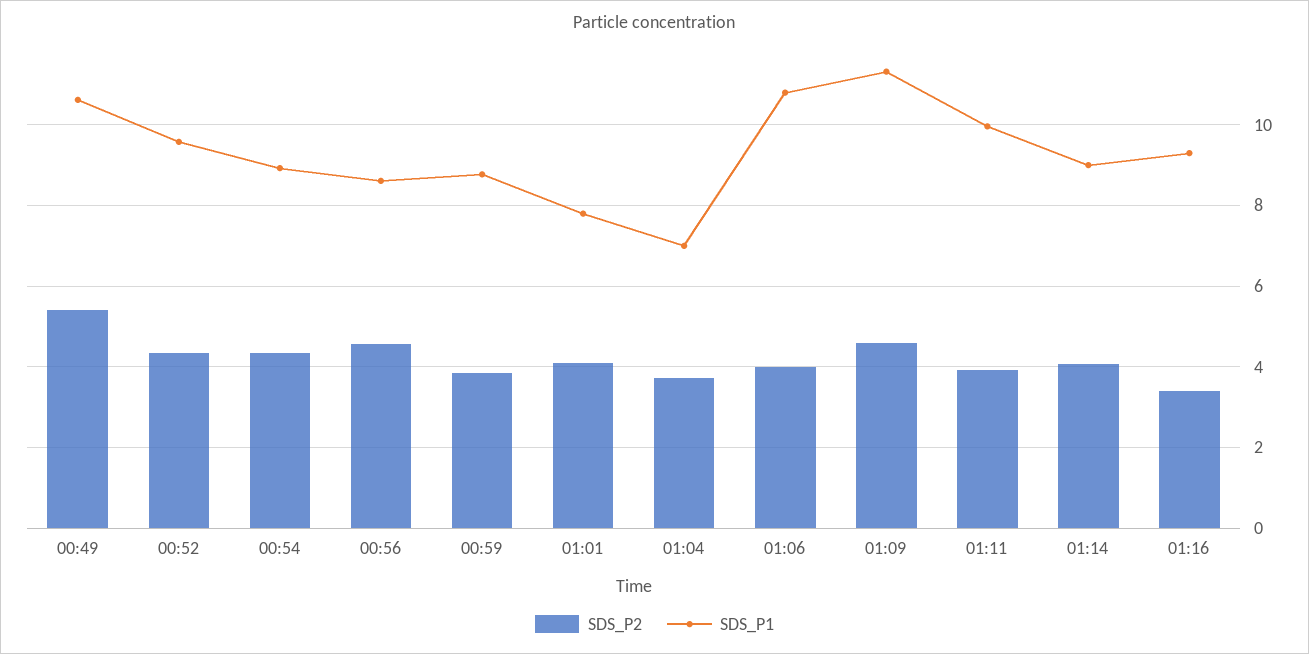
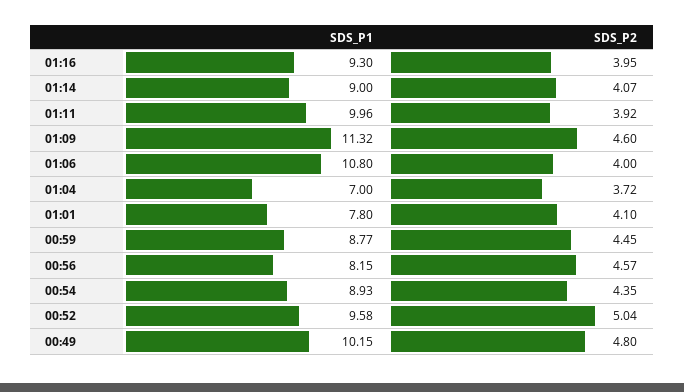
SDS_P2, 00:49: 5.4 -> 4.8
SDS_P1, 00:49: 10.6 -> 10.15
SDS_P2, 00:52: 4.4 -> 5.04
SDS_P1, 00:56: 8.6 -> 8.15
SDS_P2, 00:59: 3.8 -> 4.45
SDS_P2, 01:16: 3.4 -> 3.95

